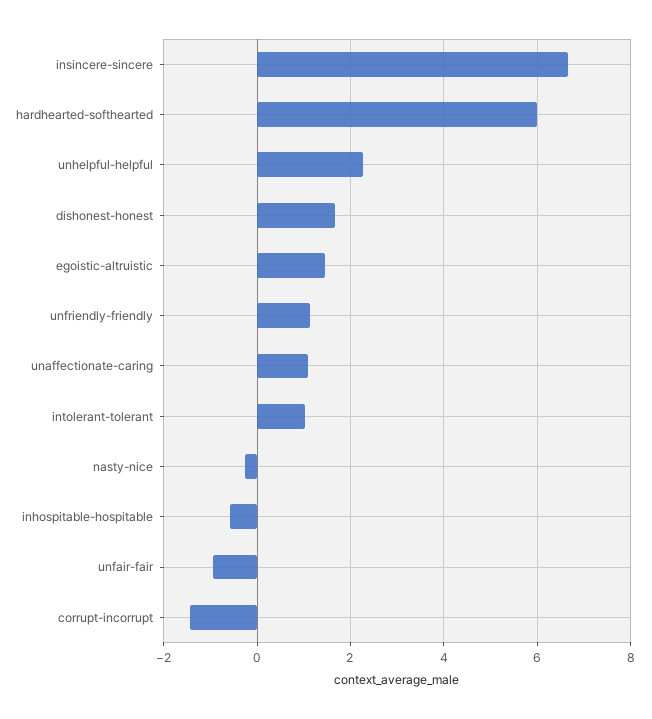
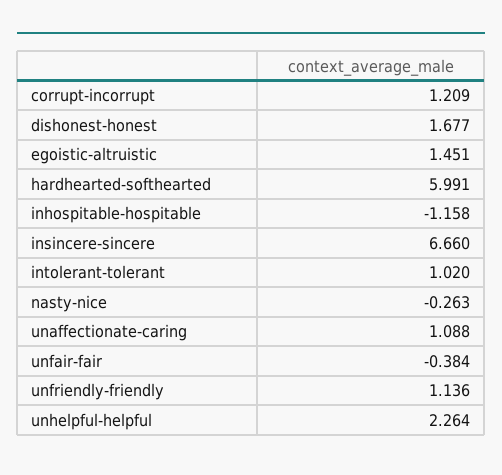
inhospitable-hospitable: -0.6 -> -1.158
unfair-fair: -1 -> -0.384
corrupt-incorrupt: -1.4 -> 1.209

